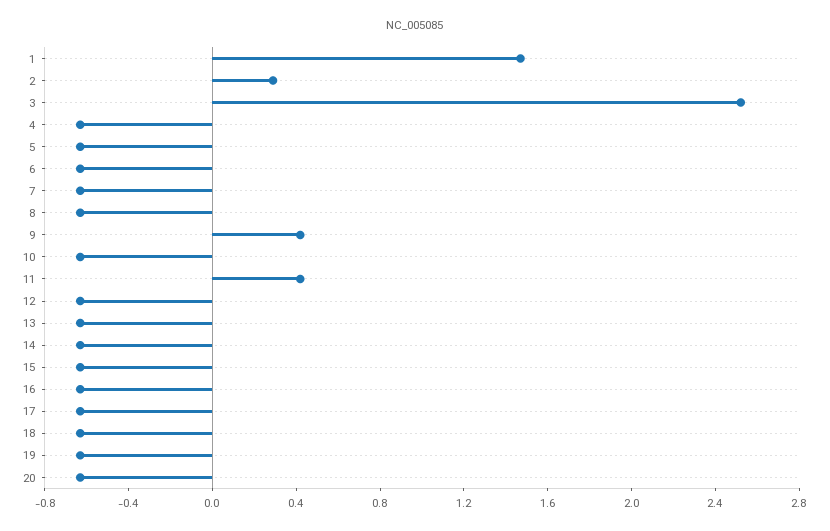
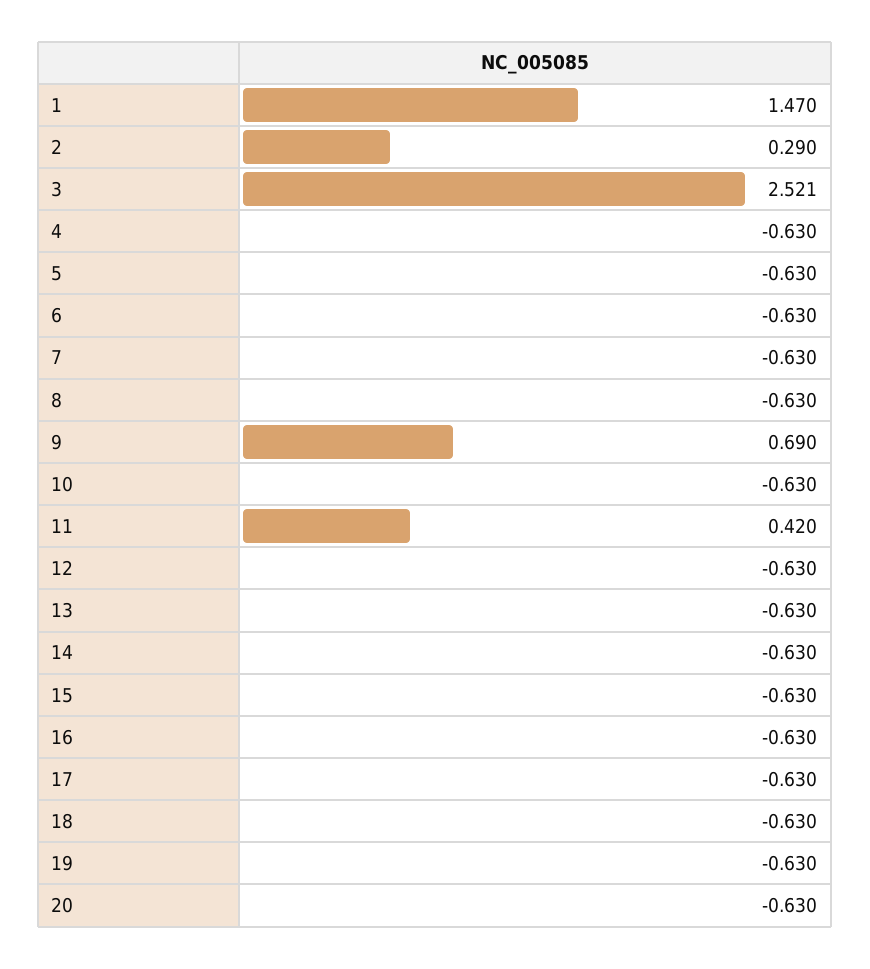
9: 0.4 -> 0.69

